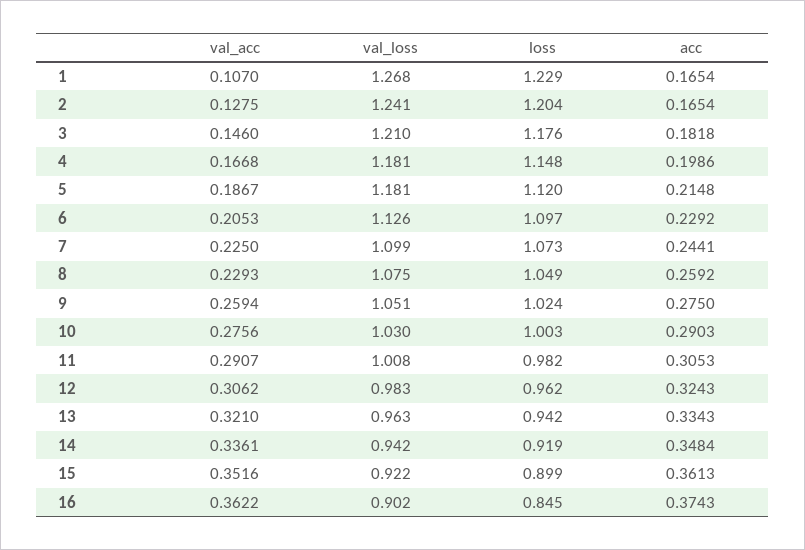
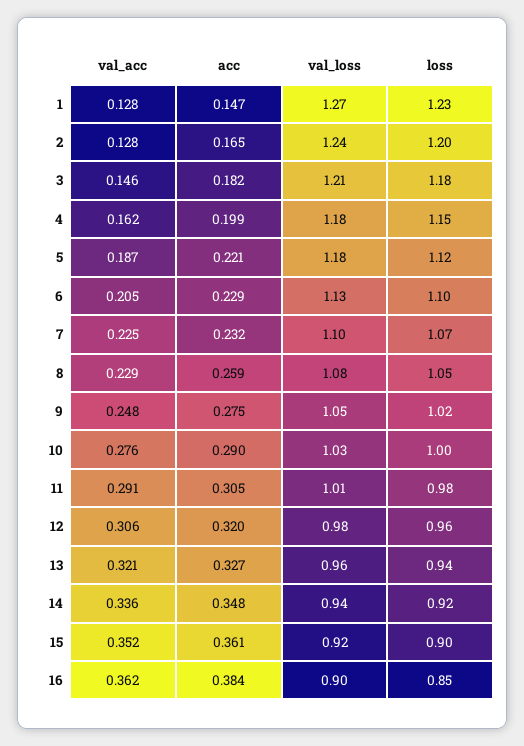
val_acc, 1: 0.107 -> 0.128
acc, 1: 0.1654 -> 0.147
val_acc, 4: 0.1668 -> 0.162
acc, 5: 0.2148 -> 0.221
acc, 7: 0.2441 -> 0.232
val_acc, 9: 0.2594 -> 0.248
acc, 12: 0.3243 -> 0.32
acc, 13: 0.3343 -> 0.327
acc, 16: 0.3743 -> 0.384

